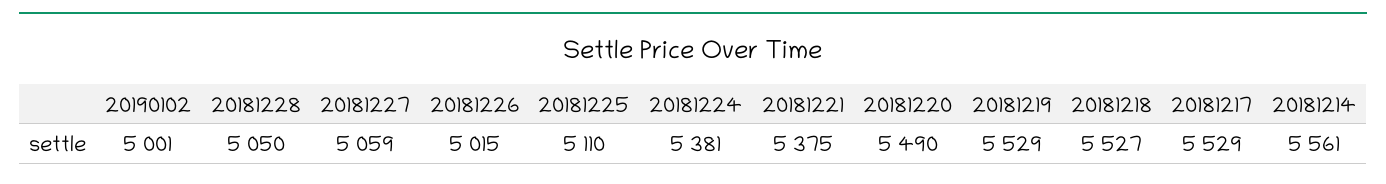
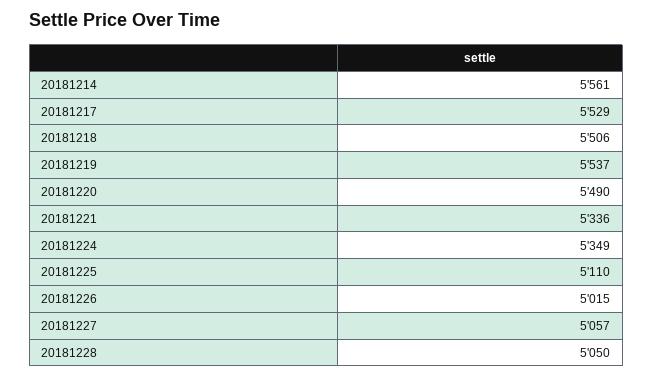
20190102: 5001 -> none
20181227: 5059 -> 5057
20181224: 5381 -> 5349
20181221: 5375 -> 5336
20181219: 5529 -> 5537
20181218: 5527 -> 5506

